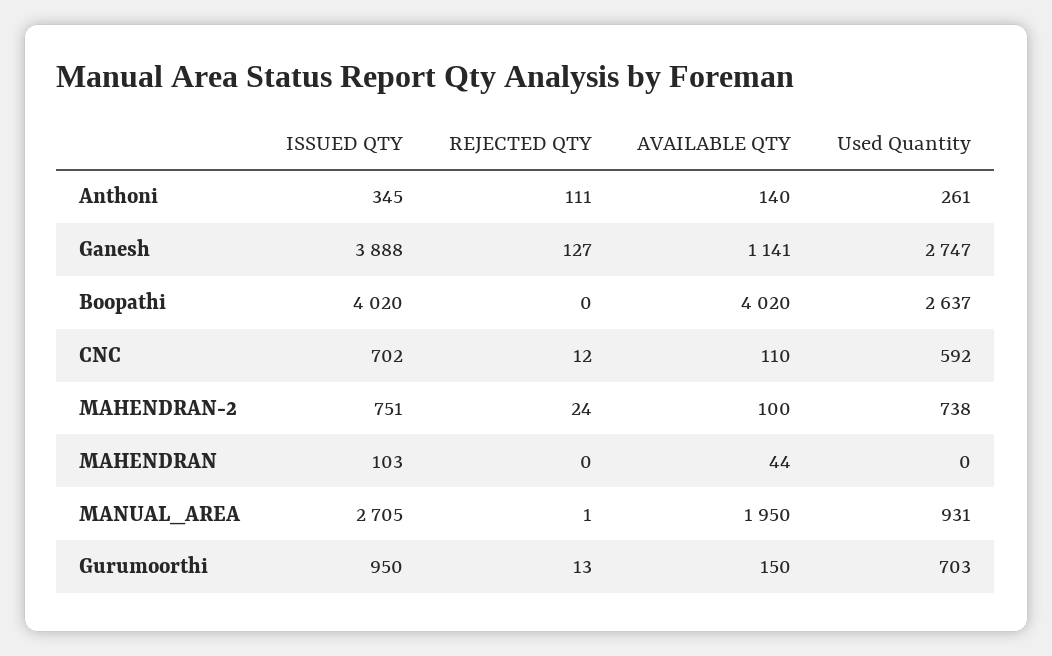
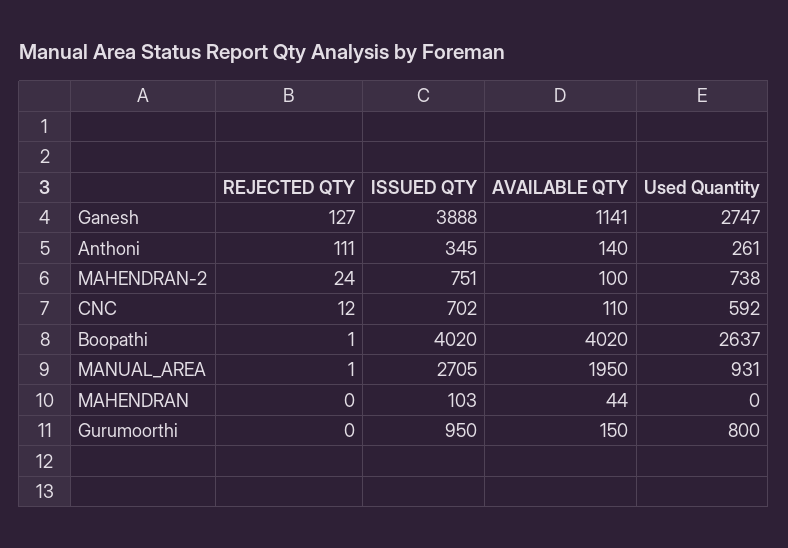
REJECTED QTY, Boopathi: 0 -> 1
REJECTED QTY, Gurumoorthi: 13 -> 0
Used Quantity, Gurumoorthi: 703 -> 800

